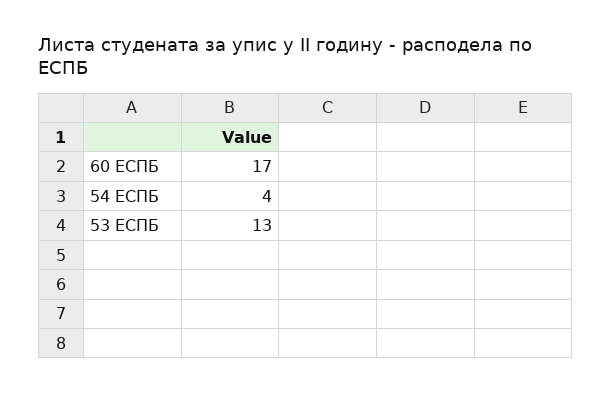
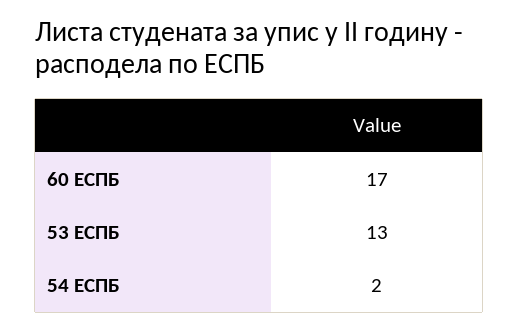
54 ЕСПБ: 4 -> 2

